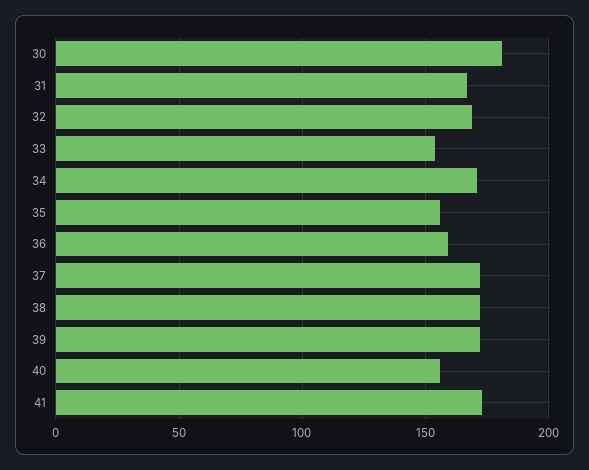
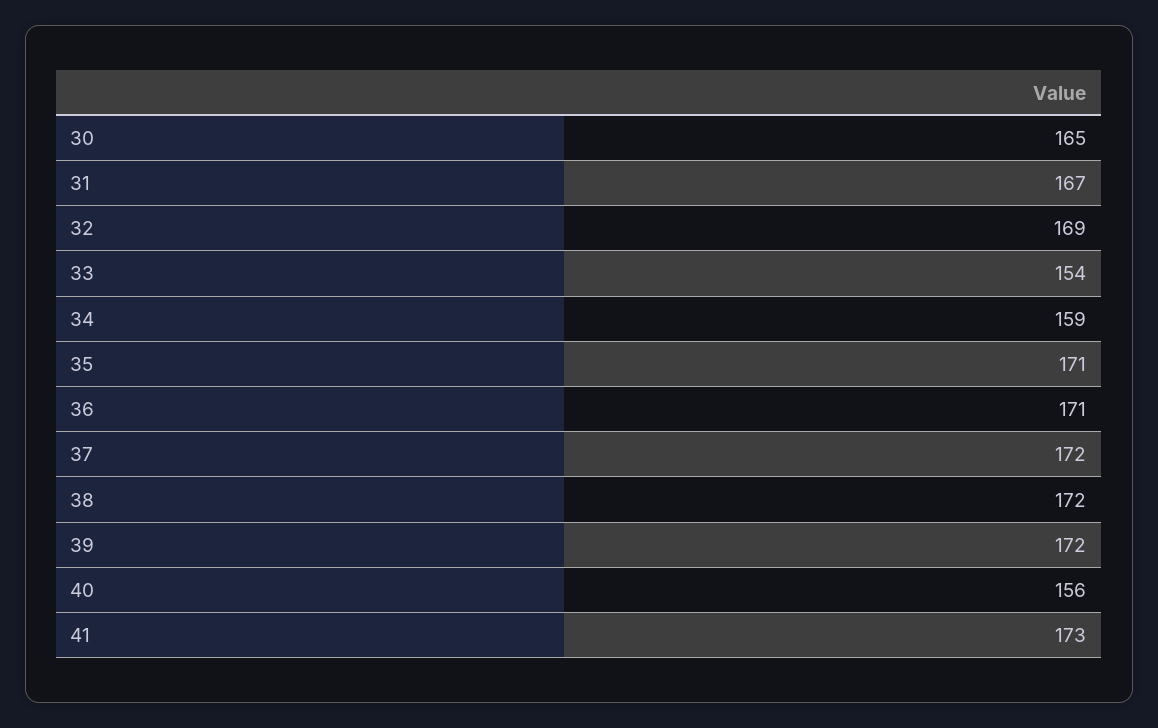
30: 180 -> 165
34: 170 -> 159
35: 155 -> 171
36: 160 -> 171

